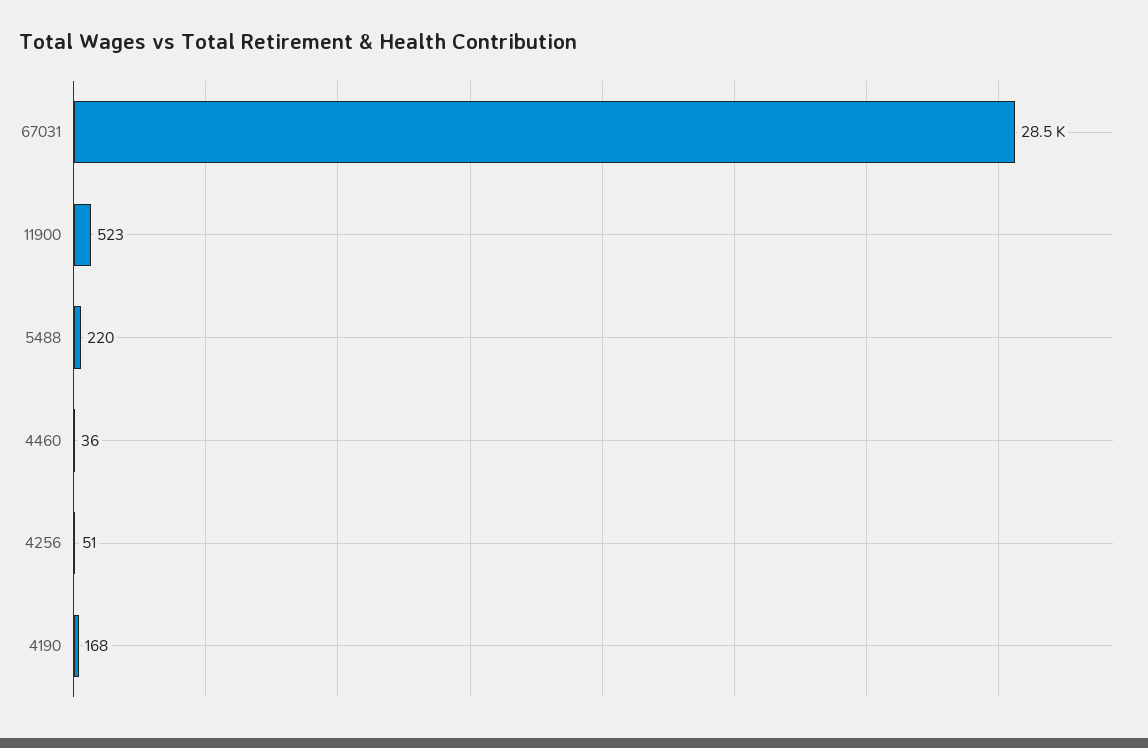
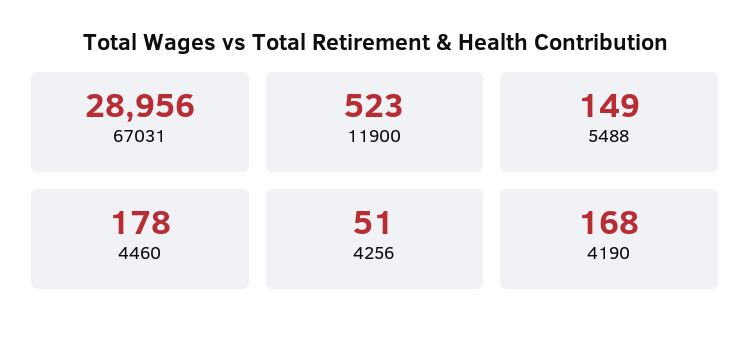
67031: 28500 -> 28956
5488: 220 -> 149
4460: 36 -> 178

